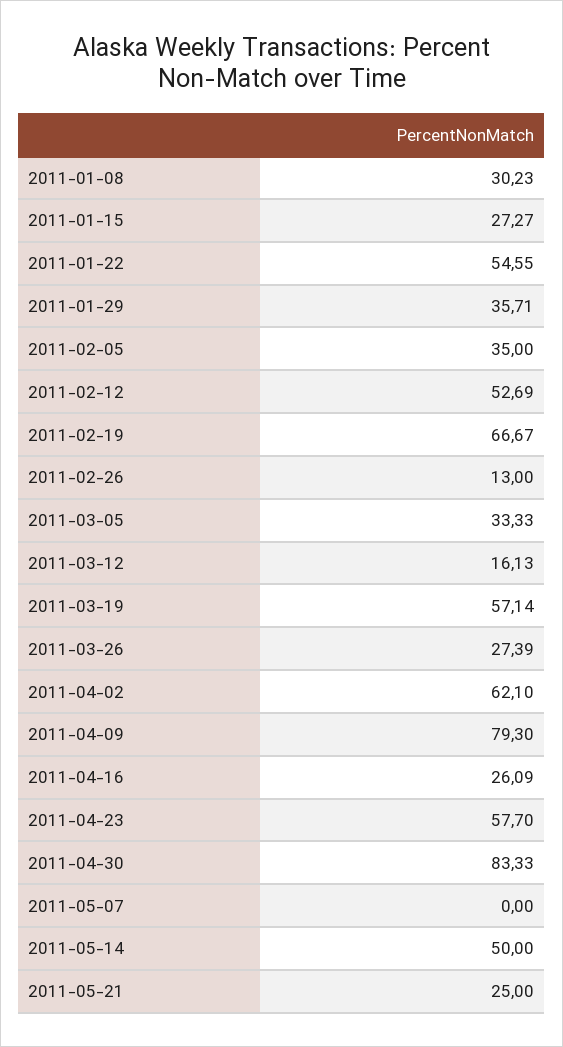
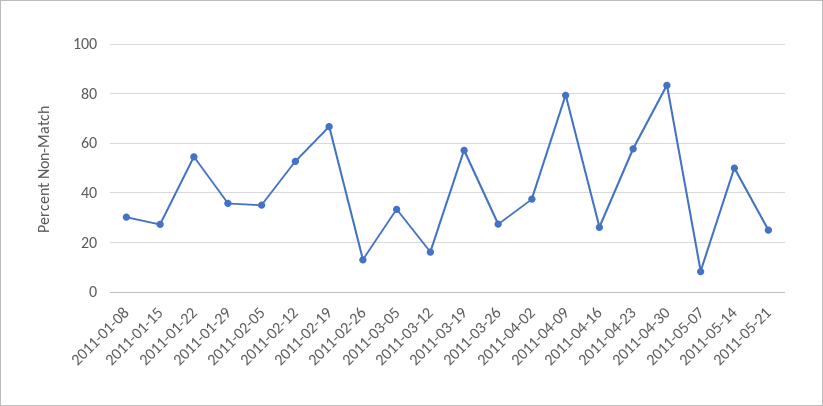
2011-04-02: 62.1 -> 37.5
2011-05-07: 0 -> 7.5

